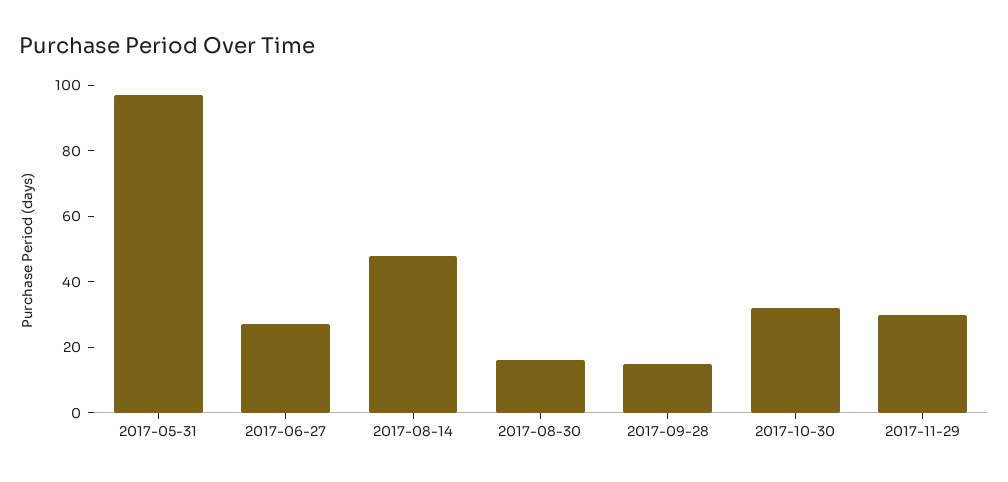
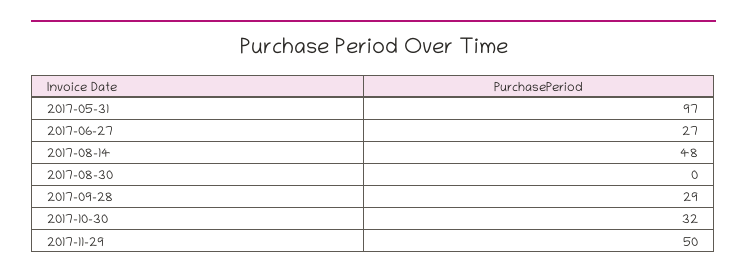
2017-08-30: 15 -> 0
2017-09-28: 15 -> 29
2017-11-29: 30 -> 50

